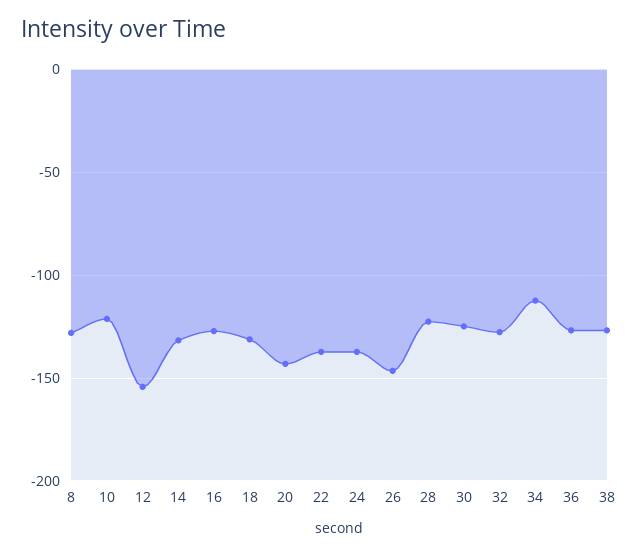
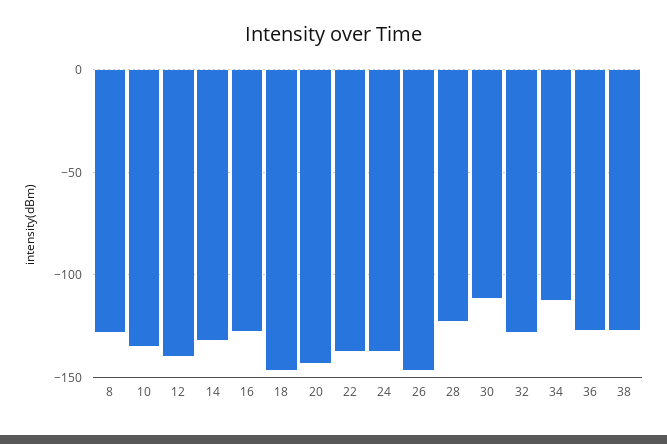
10: -120 -> -135
12: -155 -> -140
18: -130 -> -145
30: -125 -> -110

